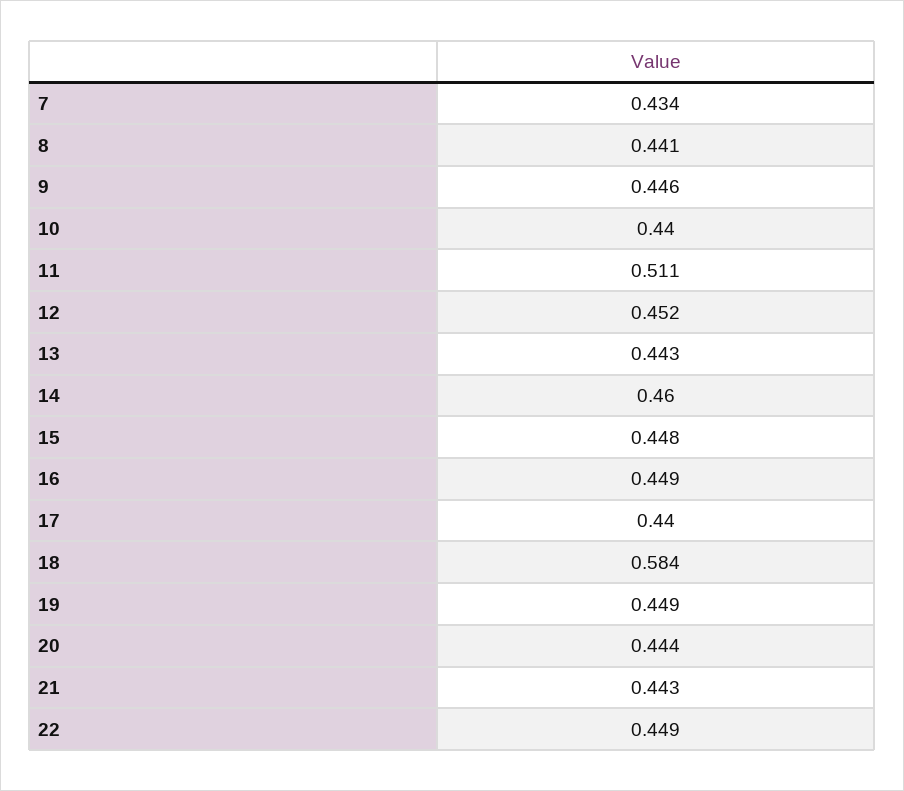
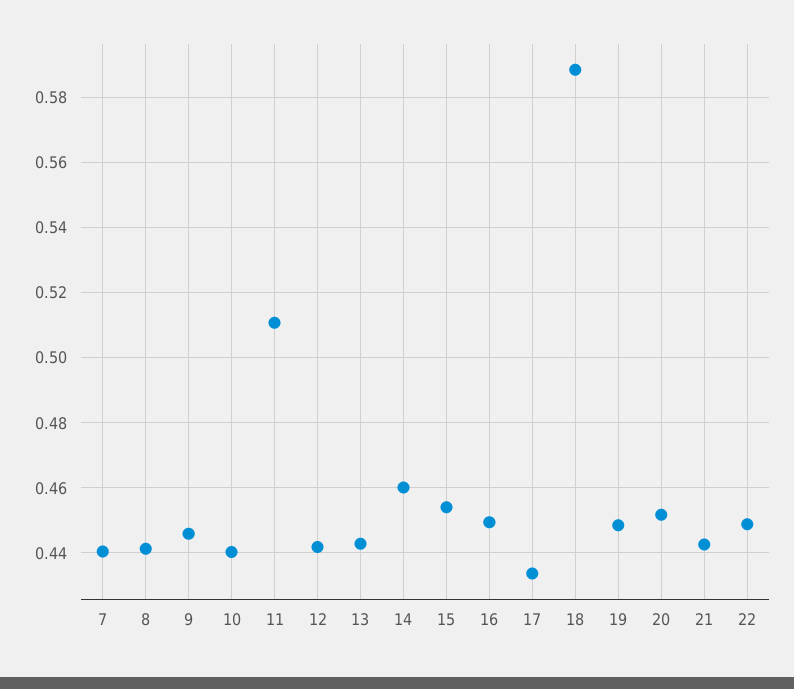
7: 0.434 -> 0.44
12: 0.452 -> 0.442
15: 0.448 -> 0.454
17: 0.44 -> 0.434
18: 0.584 -> 0.588
20: 0.444 -> 0.452

